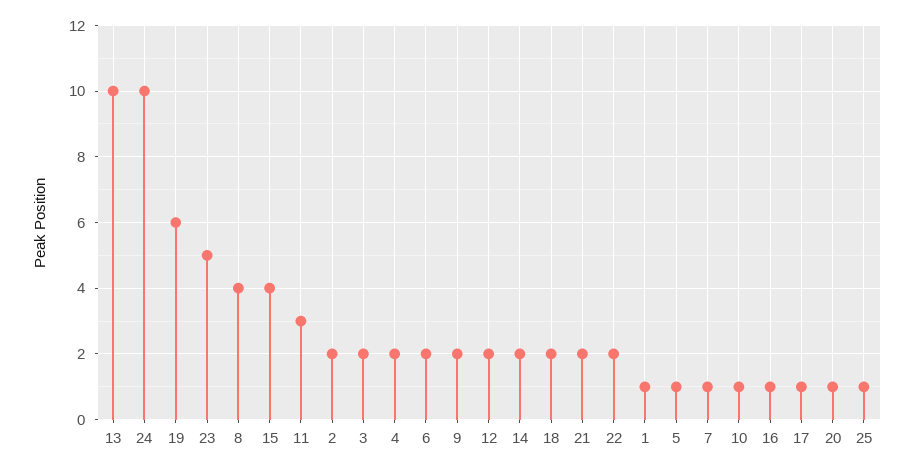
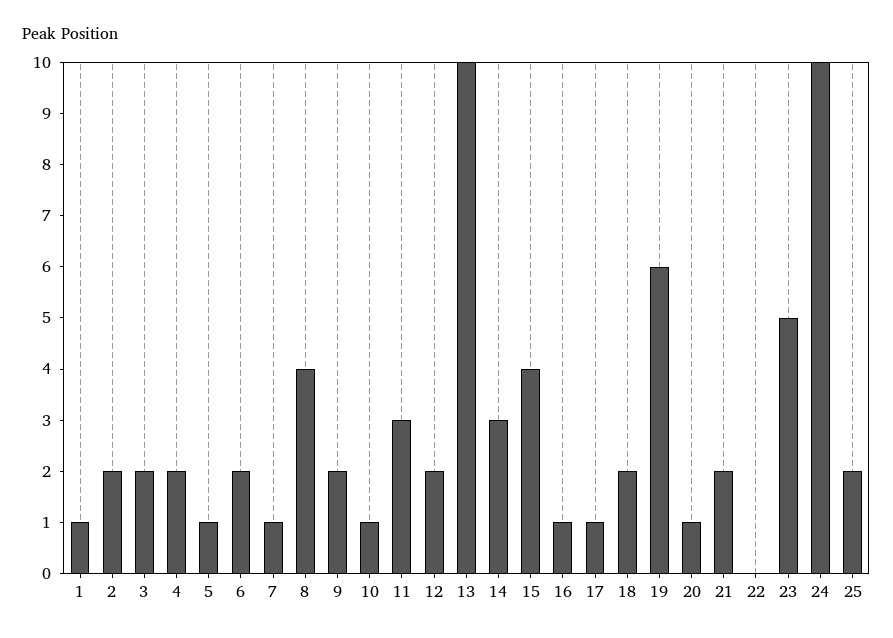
14: 2 -> 3
22: 2 -> 0
25: 1 -> 2

